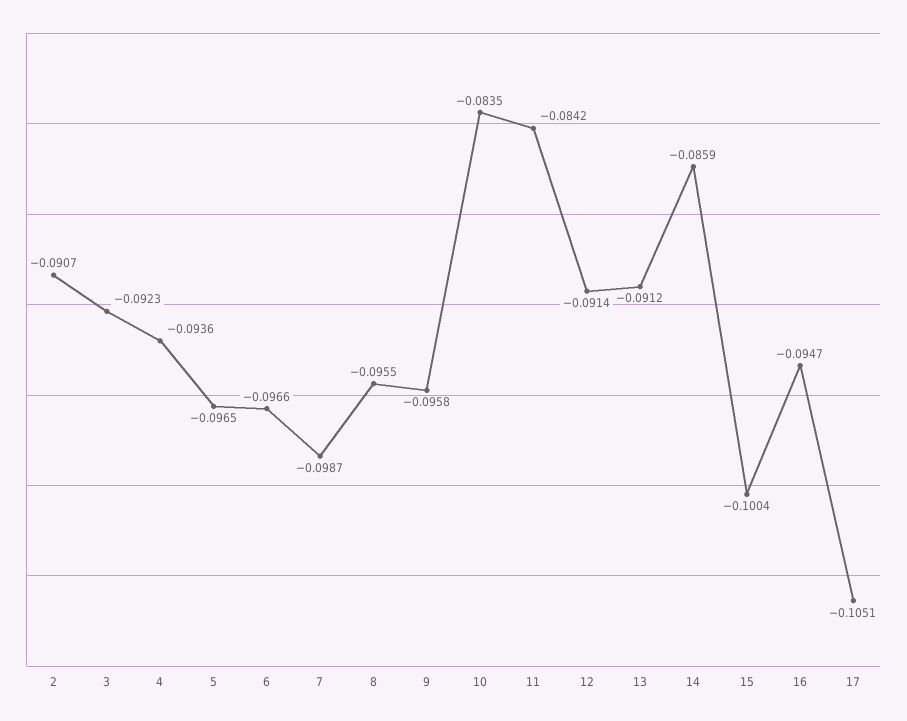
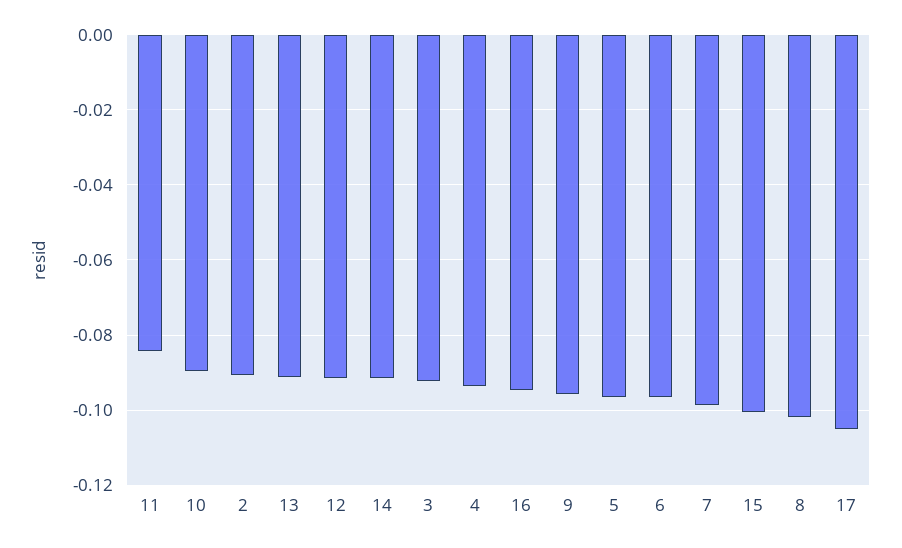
8: -0.0955 -> -0.102
10: -0.0835 -> -0.09
14: -0.0859 -> -0.092

